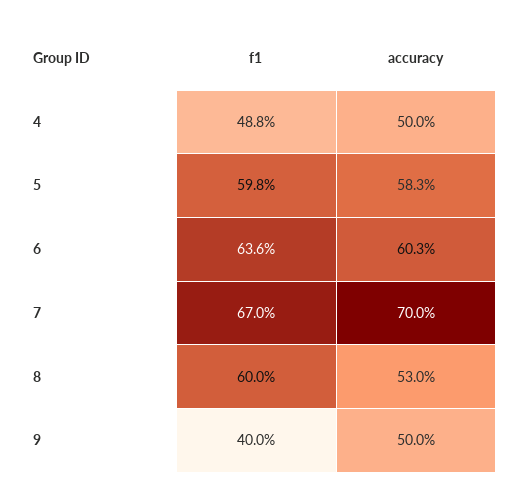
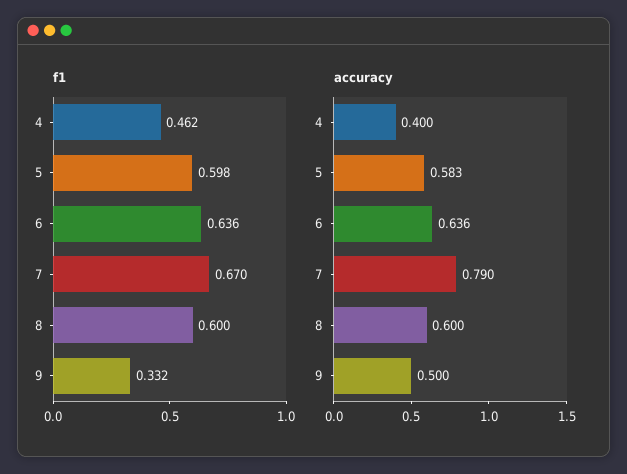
f1, 4: 0.488 -> 0.462
accuracy, 4: 0.5 -> 0.4
accuracy, 6: 0.603 -> 0.636
accuracy, 7: 0.7 -> 0.79
accuracy, 8: 0.53 -> 0.6
f1, 9: 0.4 -> 0.332

